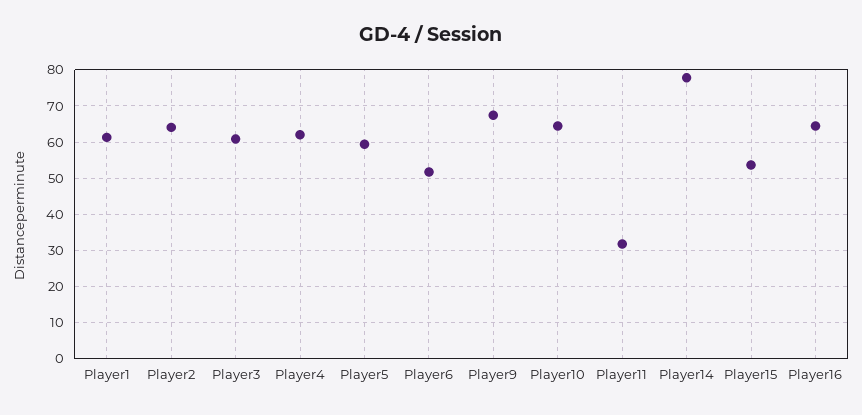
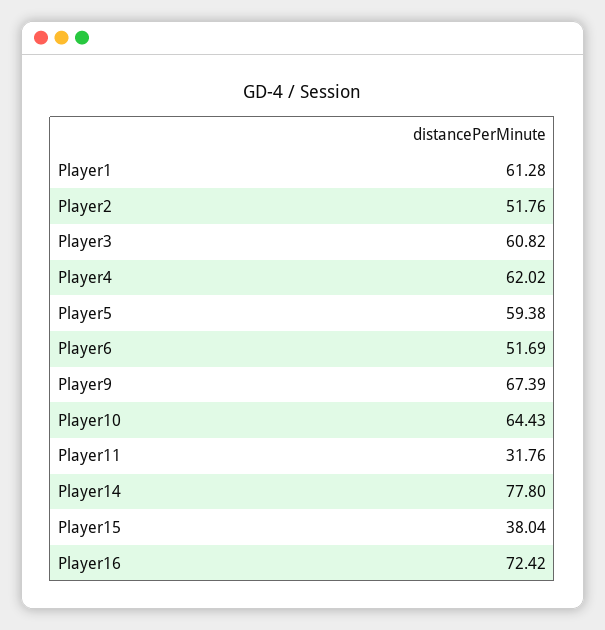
Player2: 64 -> 51.76
Player15: 54 -> 38.04
Player16: 64 -> 72.42

